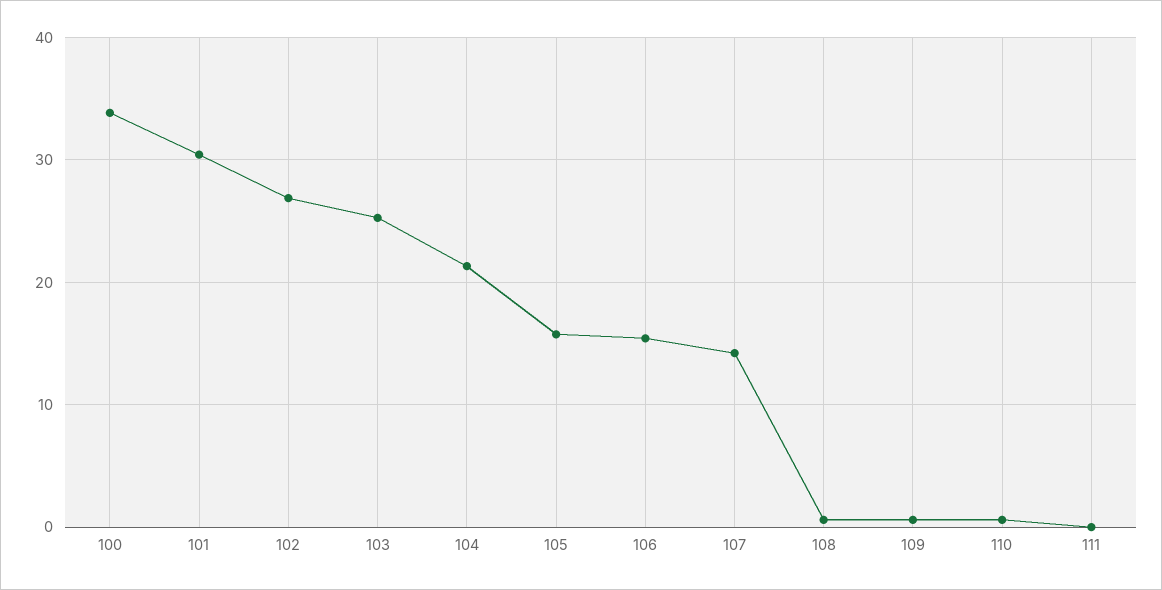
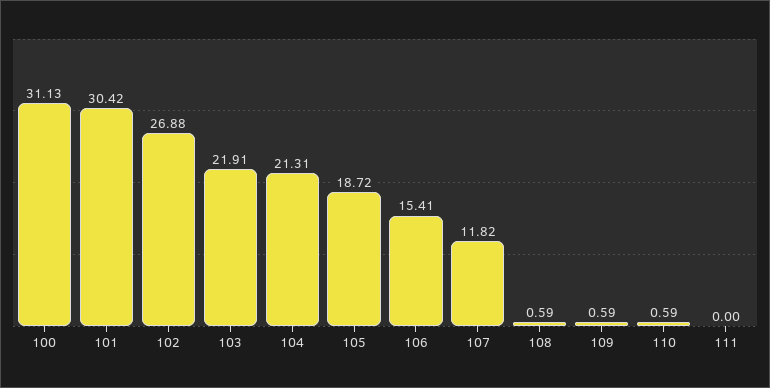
100: 34 -> 31.13
103: 25 -> 21.91
105: 16 -> 18.72
107: 14 -> 11.82

